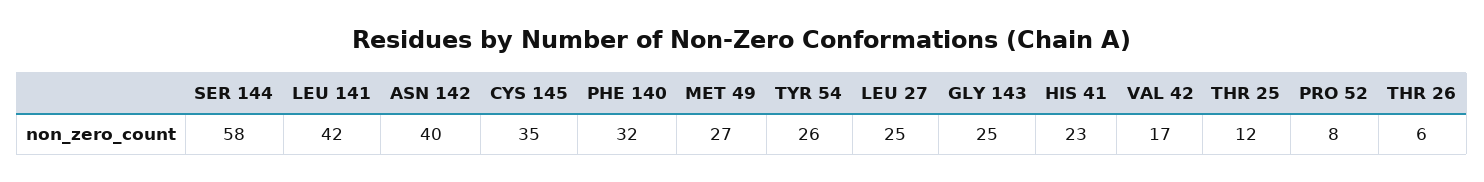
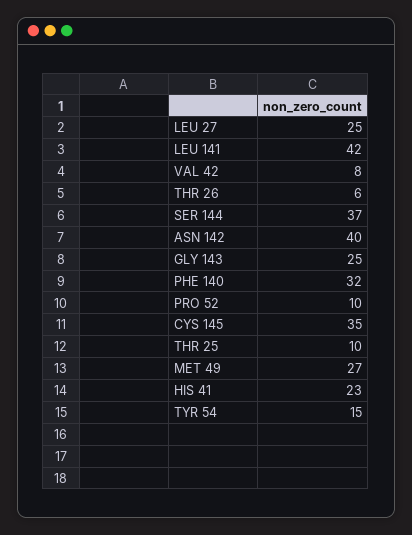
SER 144: 58 -> 37
TYR 54: 26 -> 15
VAL 42: 17 -> 8
THR 25: 12 -> 10
PRO 52: 8 -> 10

